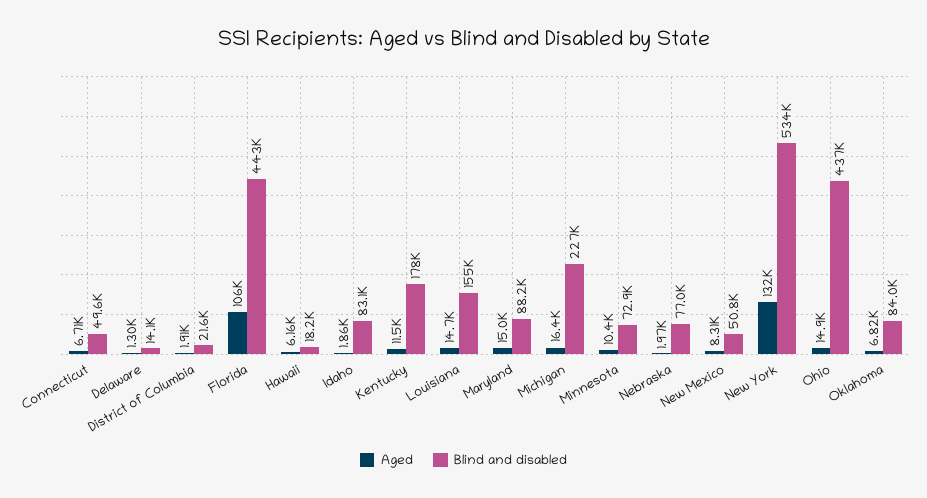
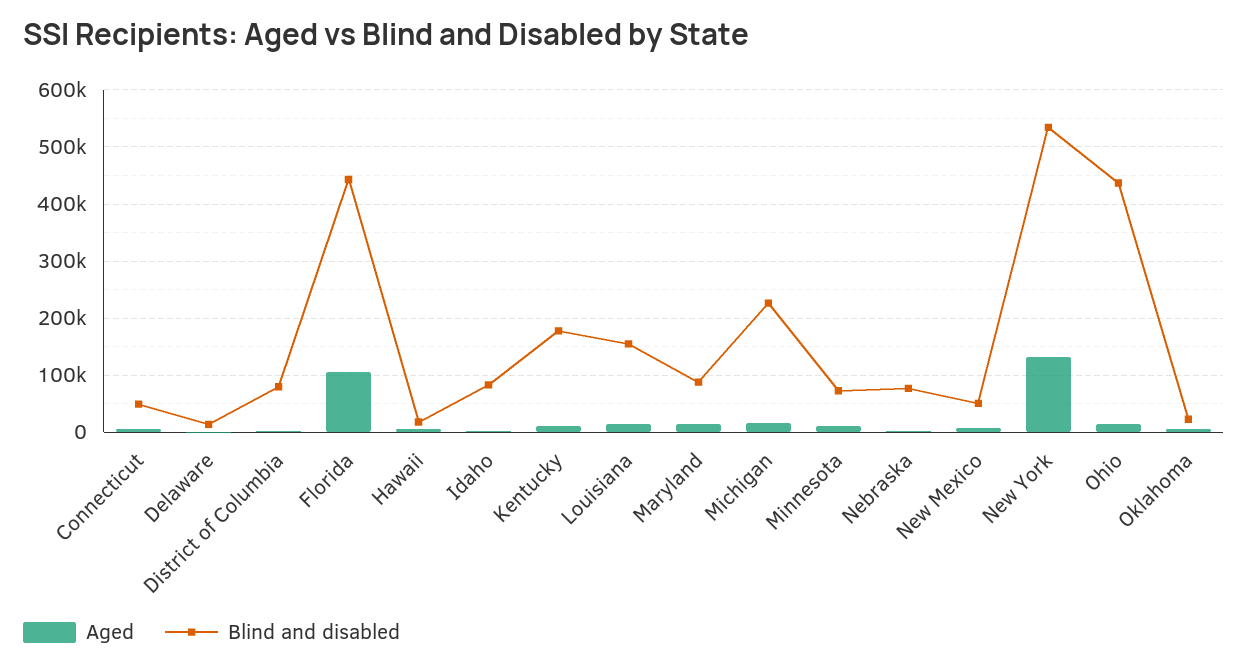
Blind and disabled, District of Columbia: 21600 -> 80000
Blind and disabled, Oklahoma: 84000 -> 20000

